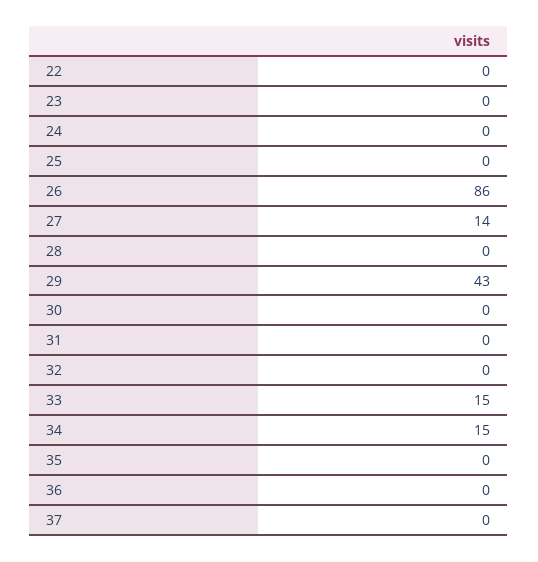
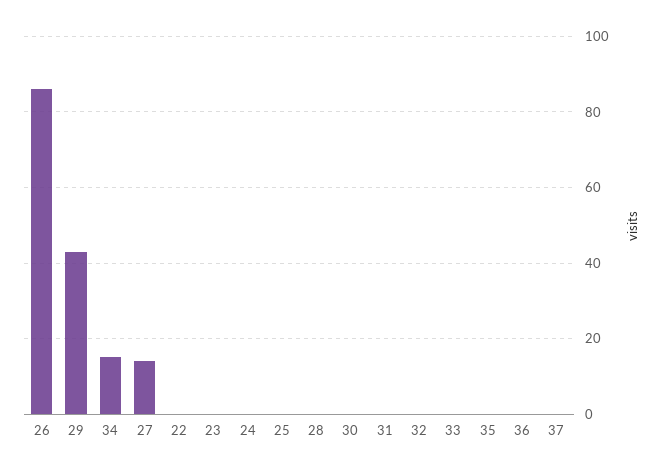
33: 15 -> 0

